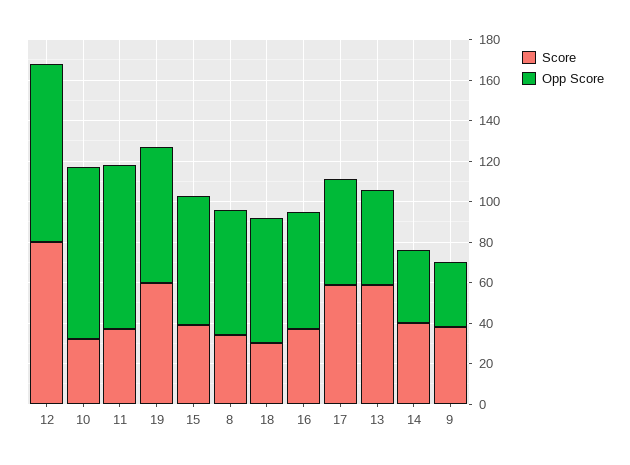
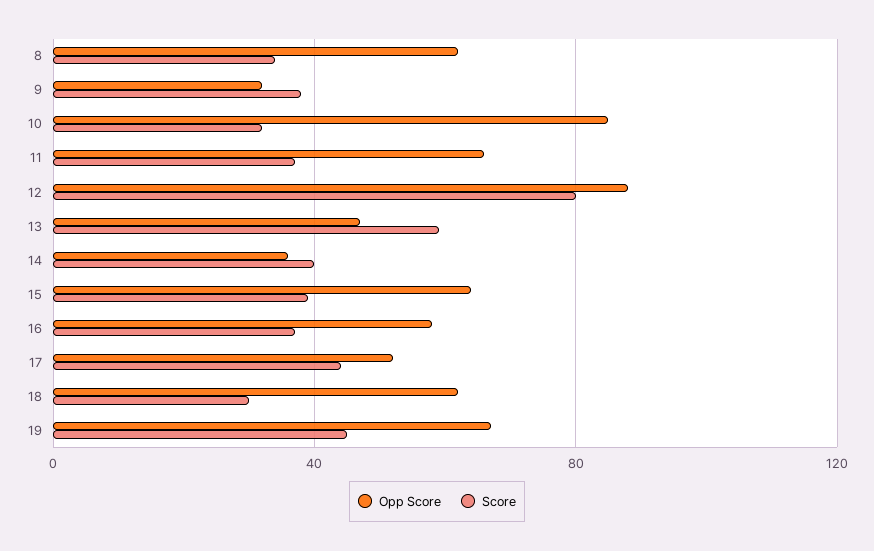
Opp Score, 11: 80 -> 65
Score, 19: 60 -> 45
Score, 17: 60 -> 45

